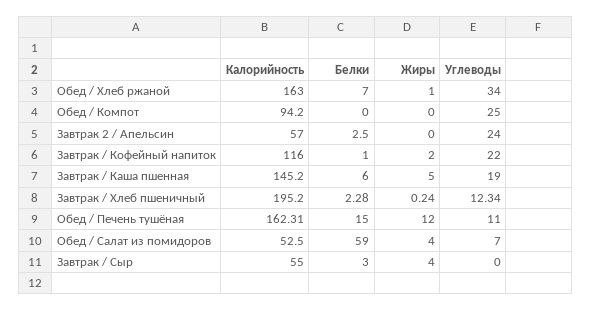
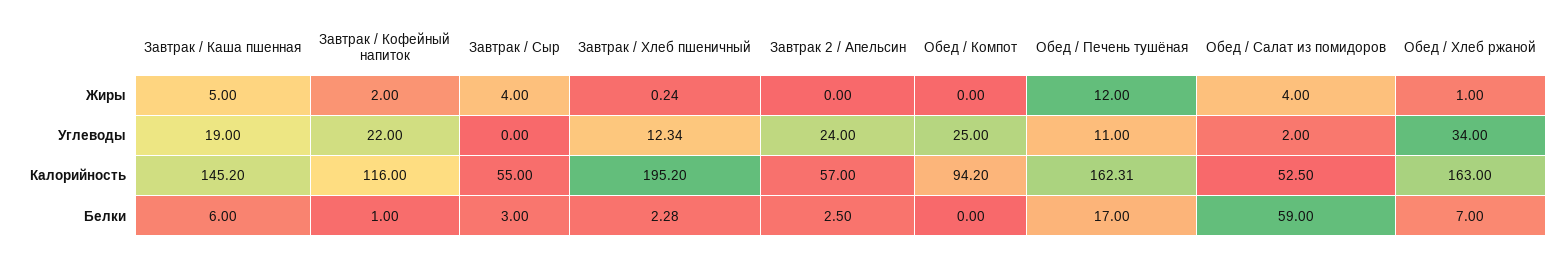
Белки, Обед / Печень тушёная: 15 -> 17
Углеводы, Обед / Салат из помидоров: 7 -> 2

